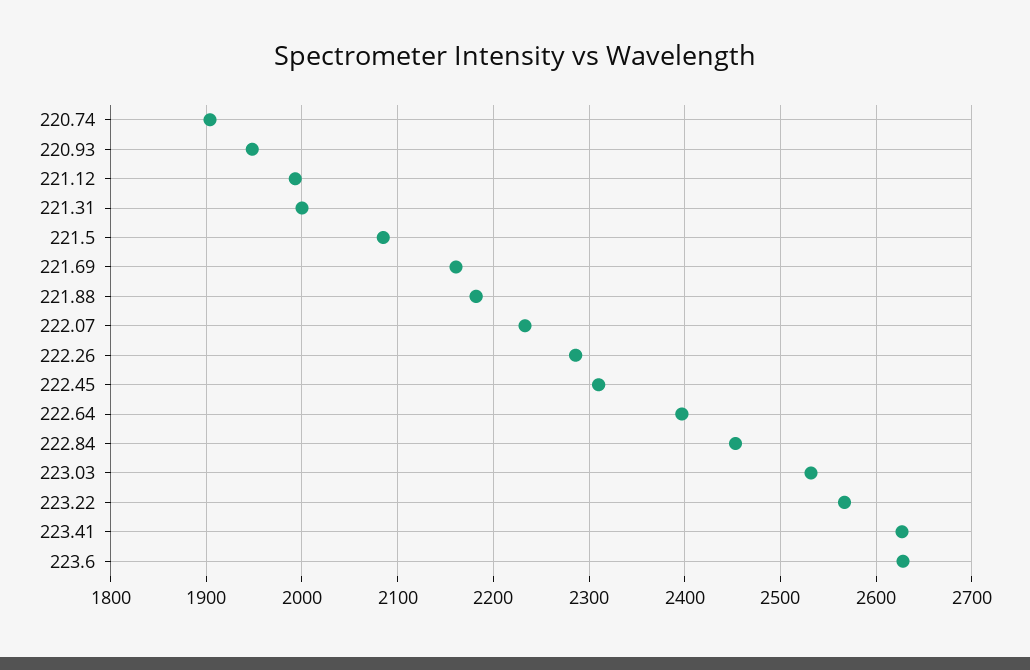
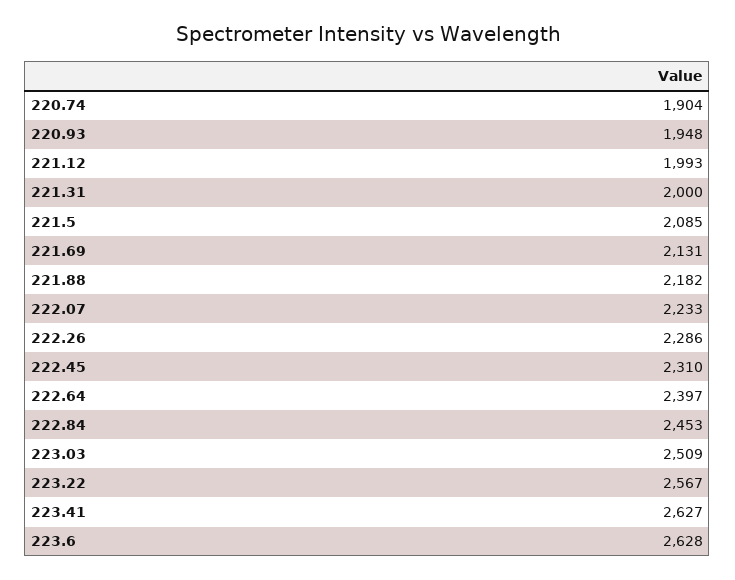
221.69: 2160 -> 2131
223.03: 2530 -> 2509

